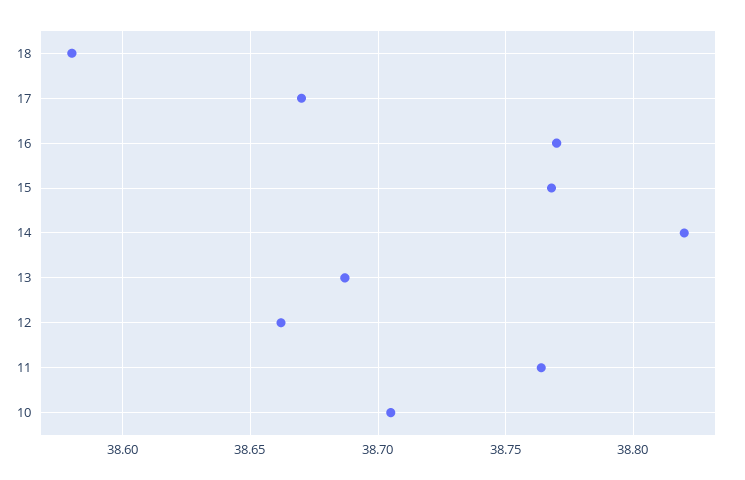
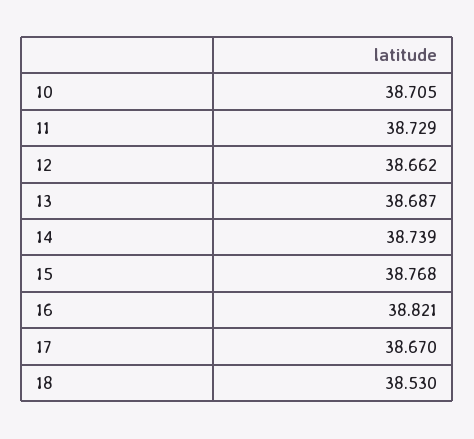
18: 38.58 -> 38.53
16: 38.77 -> 38.821
14: 38.82 -> 38.739
11: 38.765 -> 38.729

